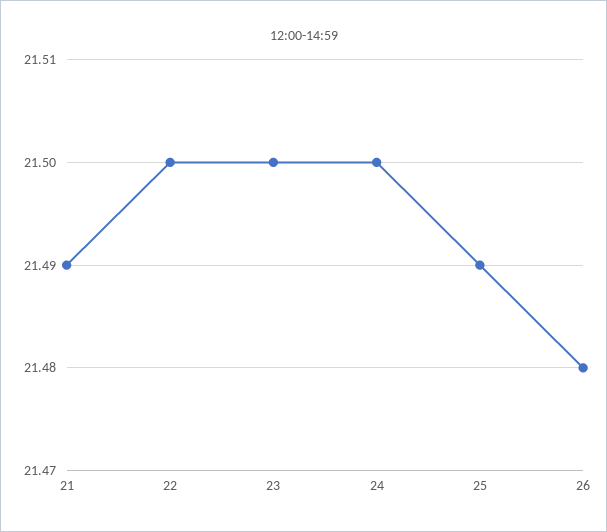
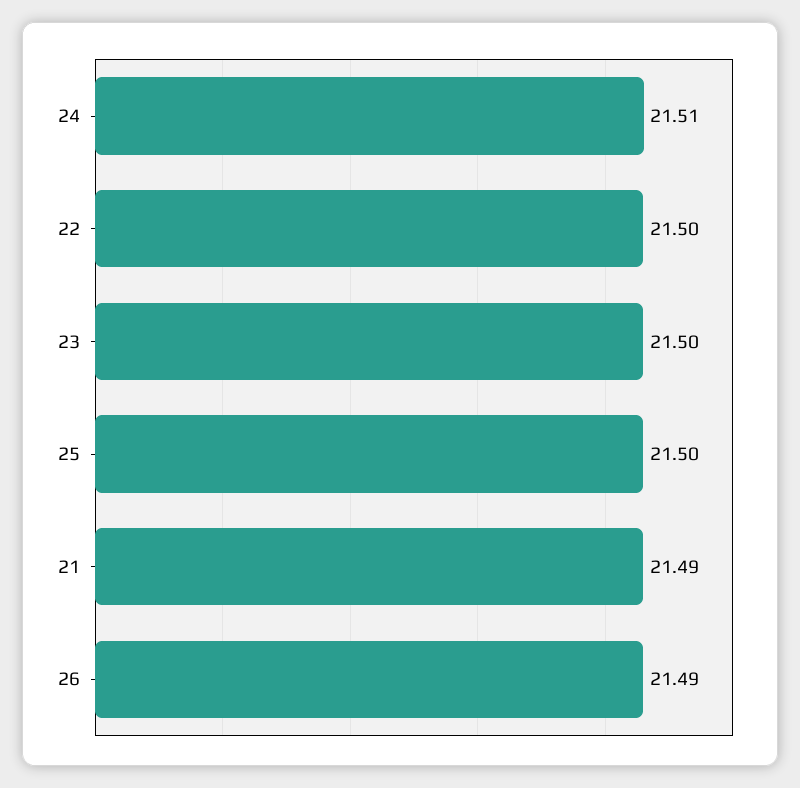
24: 21.5 -> 21.51
25: 21.49 -> 21.5
26: 21.48 -> 21.49

